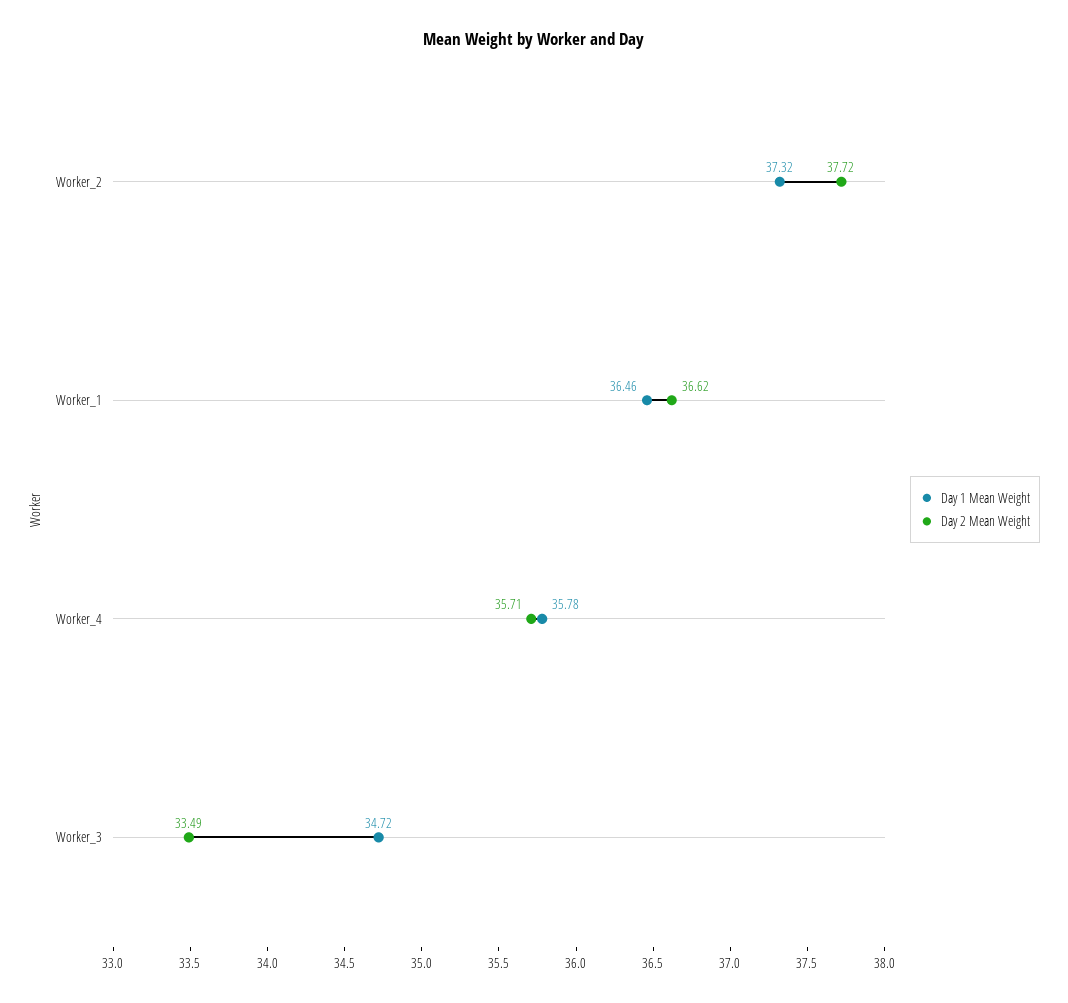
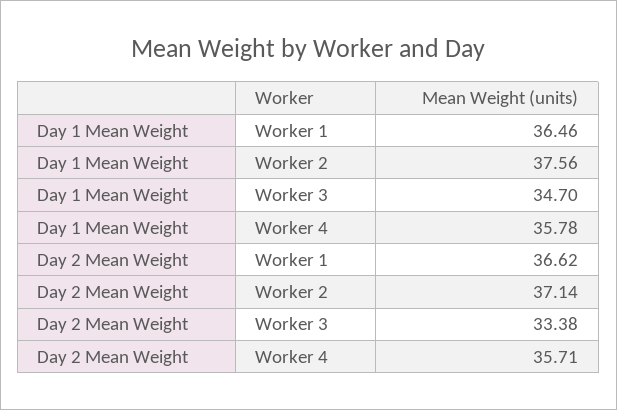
Day 1 Mean Weight, Worker_2: 37.32 -> 37.56
Day 2 Mean Weight, Worker_2: 37.72 -> 37.14
Day 1 Mean Weight, Worker_3: 34.72 -> 34.7
Day 2 Mean Weight, Worker_3: 33.49 -> 33.38

